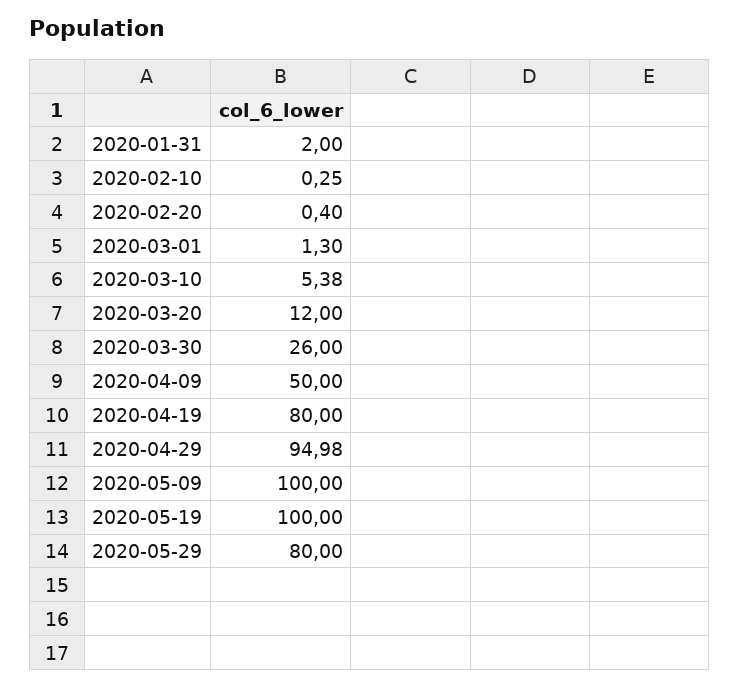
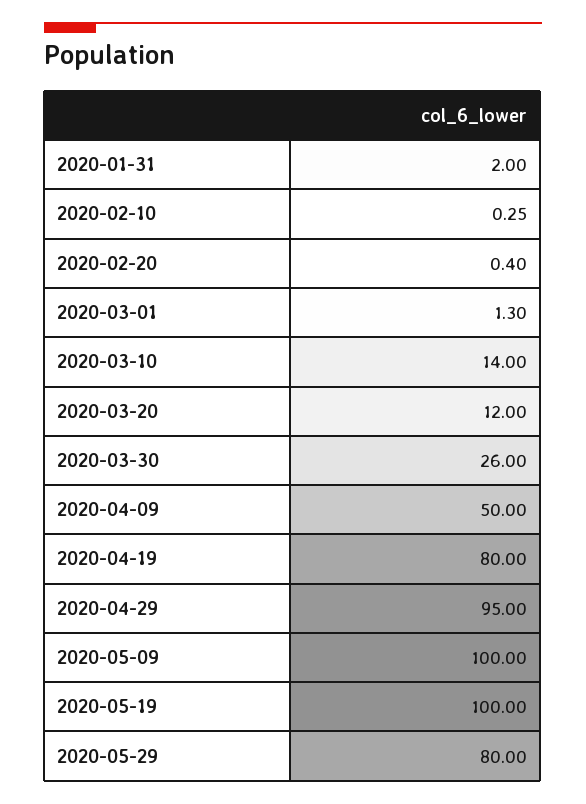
2020-03-10: 5.38 -> 14
2020-04-29: 94.98 -> 95

